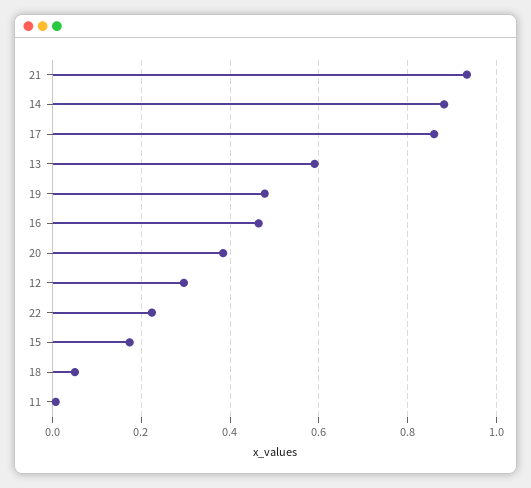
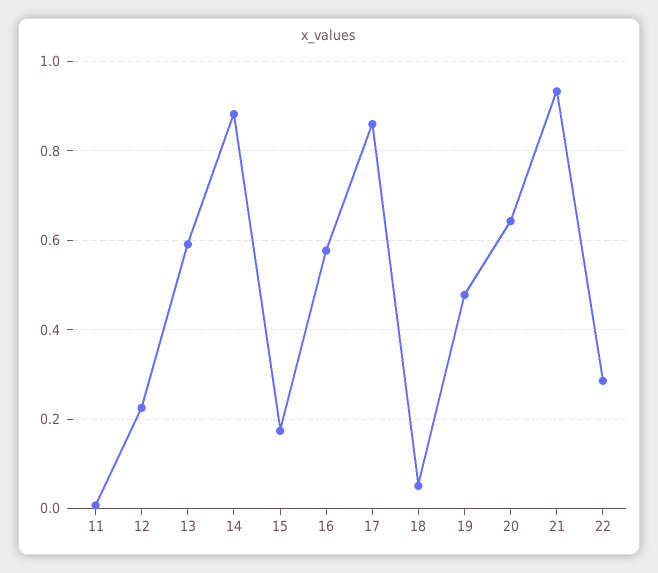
16: 0.46 -> 0.58
20: 0.38 -> 0.64
12: 0.3 -> 0.22
22: 0.22 -> 0.28

